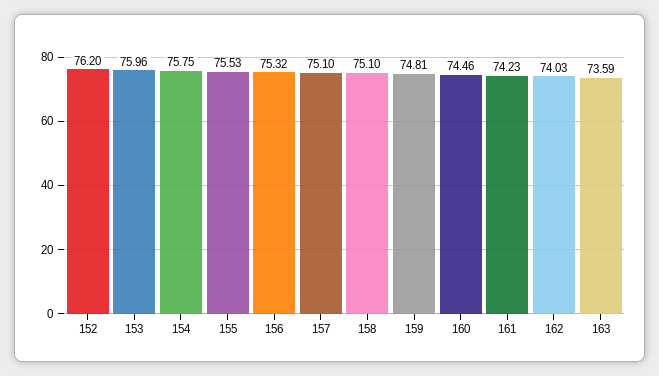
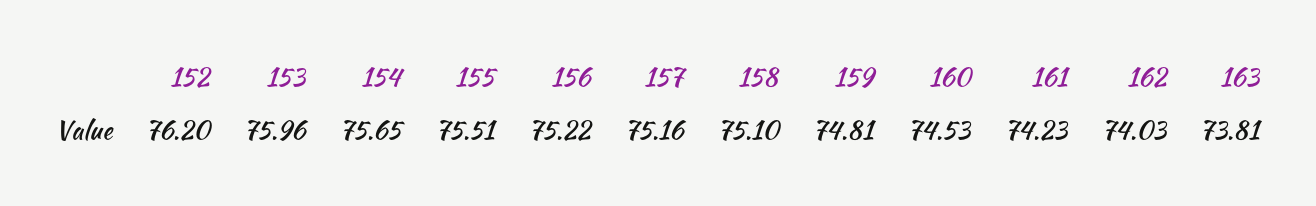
154: 75.75 -> 75.65
155: 75.53 -> 75.51
156: 75.32 -> 75.22
157: 75.1 -> 75.16
160: 74.46 -> 74.53
163: 73.59 -> 73.81

